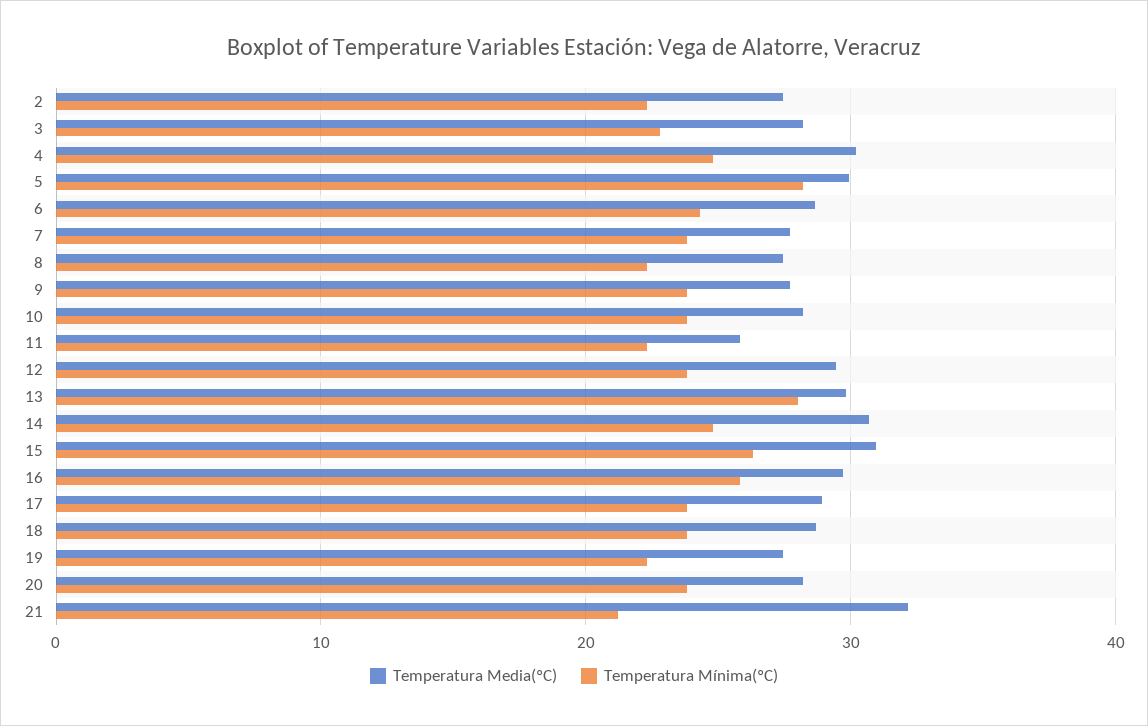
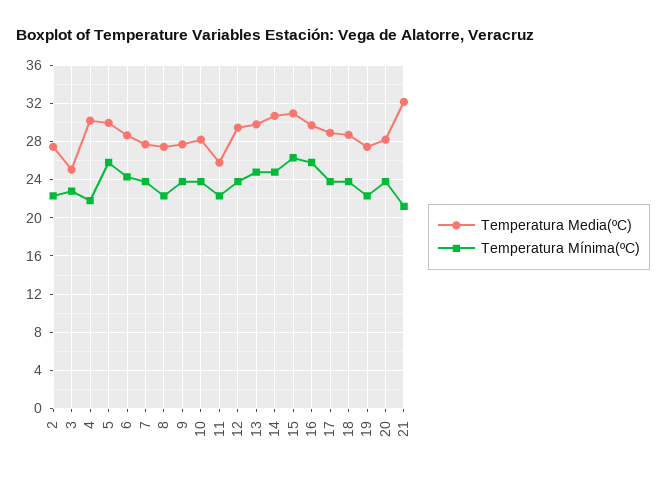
Temperatura Media(ºC), 3: 28 -> 25
Temperatura Mínima(ºC), 4: 25 -> 22
Temperatura Mínima(ºC), 5: 28 -> 26
Temperatura Mínima(ºC), 13: 28 -> 25

